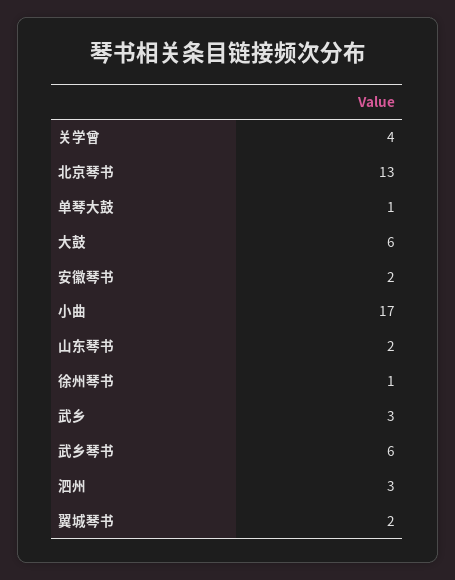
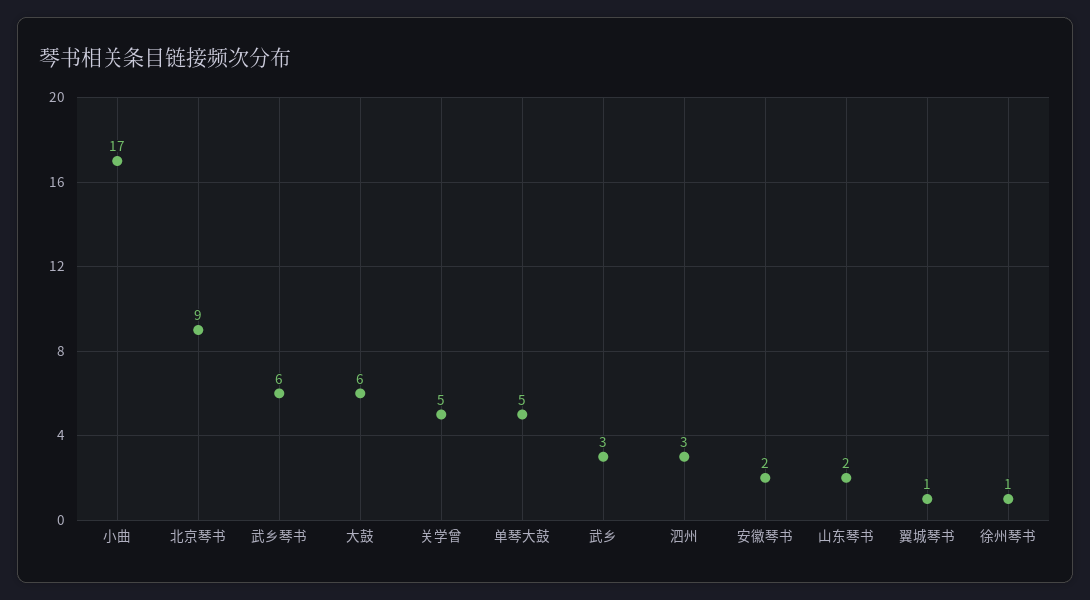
关学曾: 4 -> 5
北京琴书: 13 -> 9
单琴大鼓: 1 -> 5
翼城琴书: 2 -> 1

